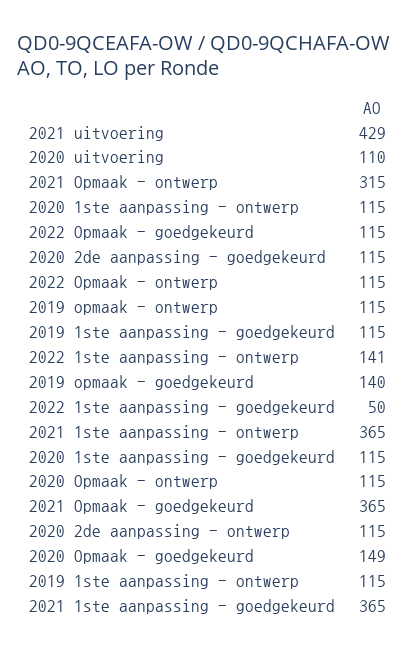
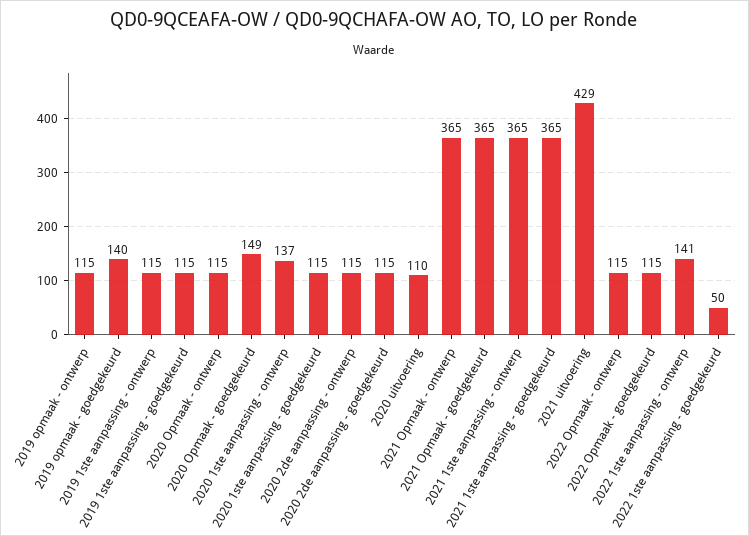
2021 Opmaak - ontwerp: 315 -> 365
2020 1ste aanpassing - ontwerp: 115 -> 137

